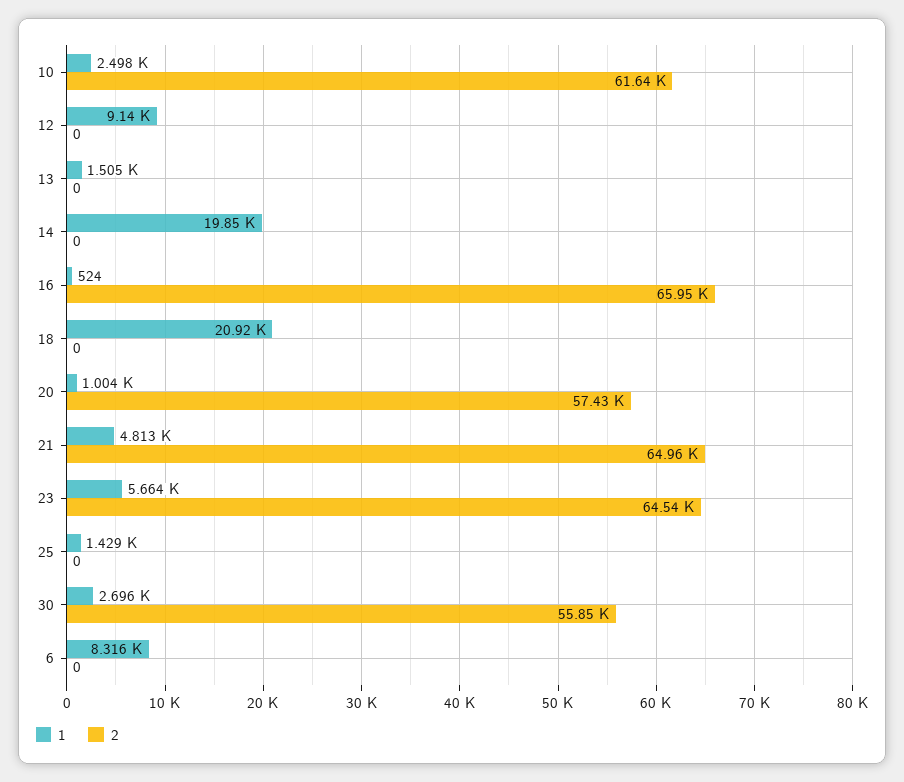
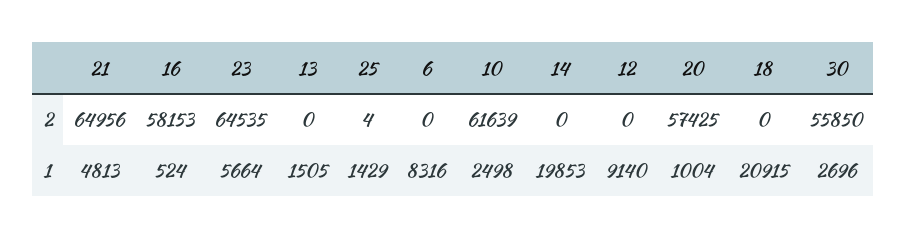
2, 16: 65950 -> 58153
2, 25: 0 -> 4

